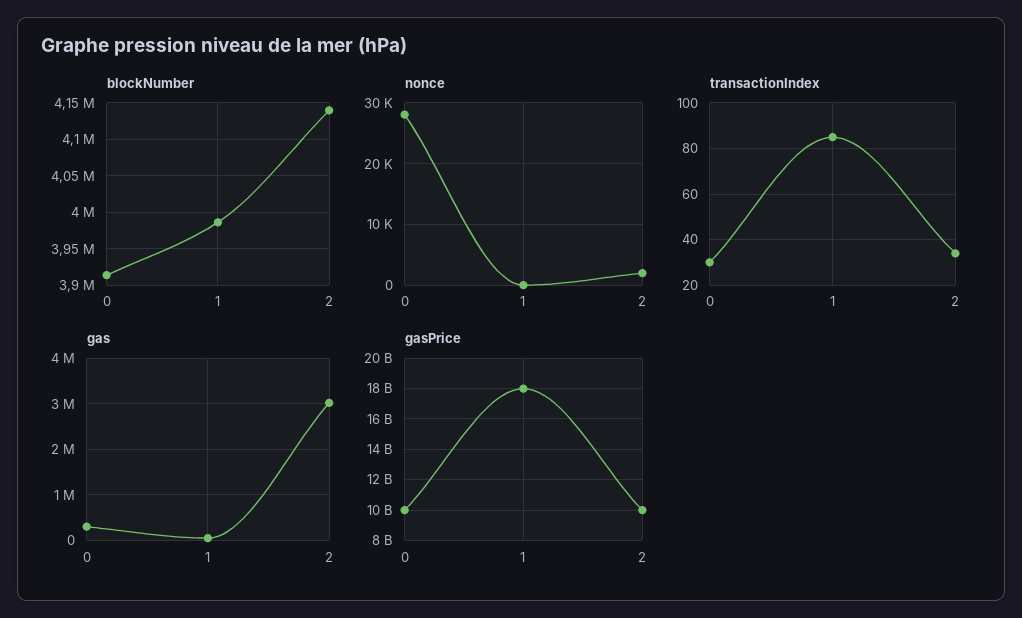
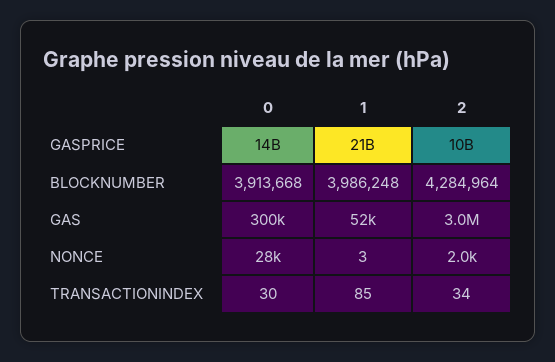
blockNumber, 2: 4140000 -> 4284964
gasPrice, 0: 10000000000 -> 14000000000
gasPrice, 1: 18000000000 -> 21000000000

